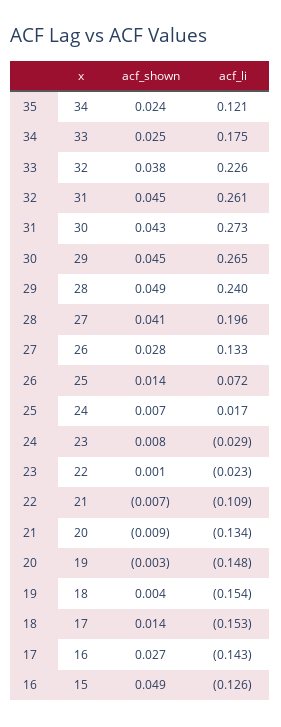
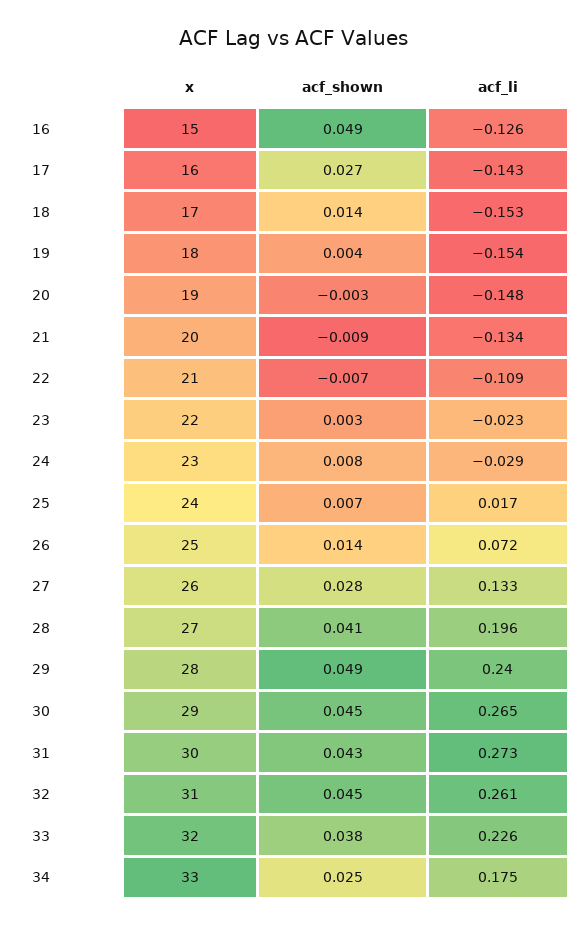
x, 35: 34 -> none
acf_shown, 35: 0.024 -> none
acf_li, 35: 0.121 -> none
acf_shown, 23: 0.001 -> 0.003

